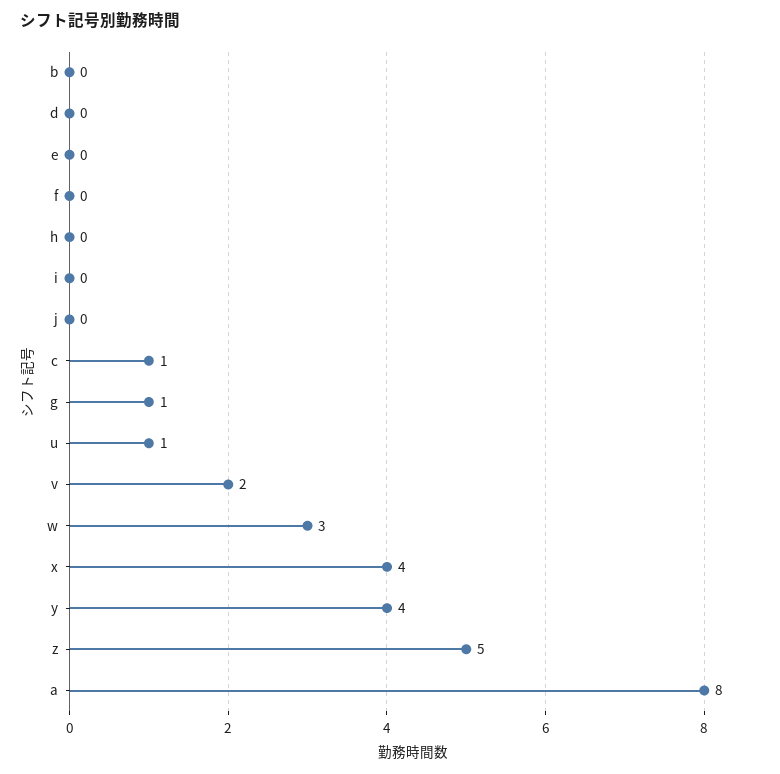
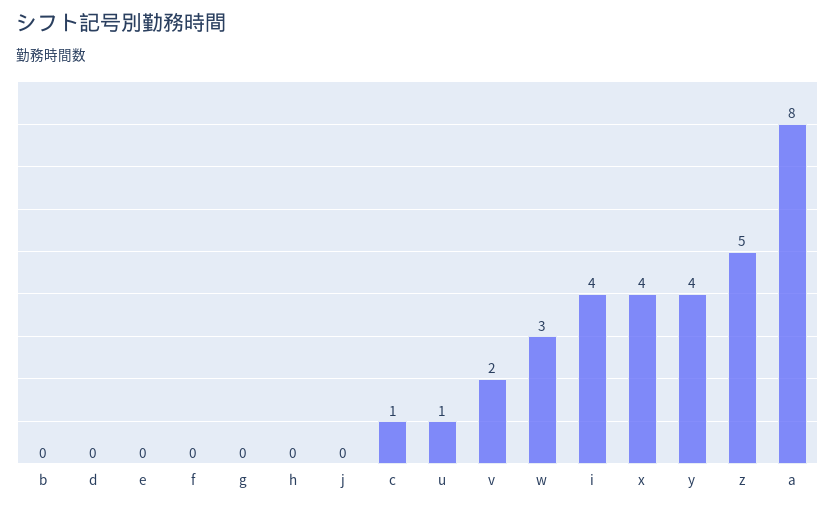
i: 0 -> 4
g: 1 -> 0

